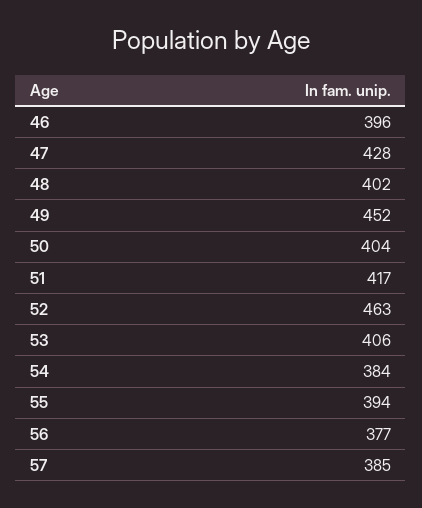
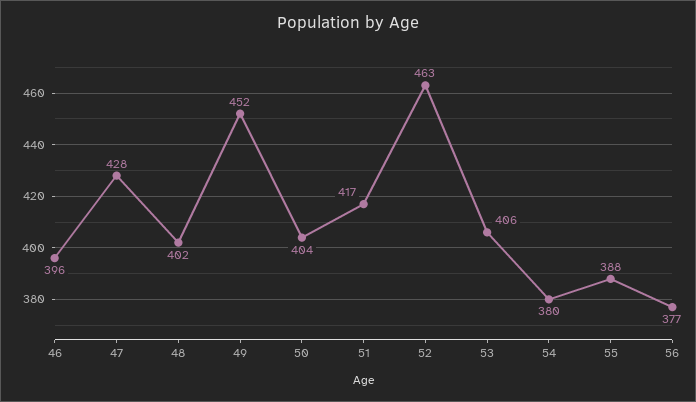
54: 384 -> 380
55: 394 -> 388
57: 385 -> none

